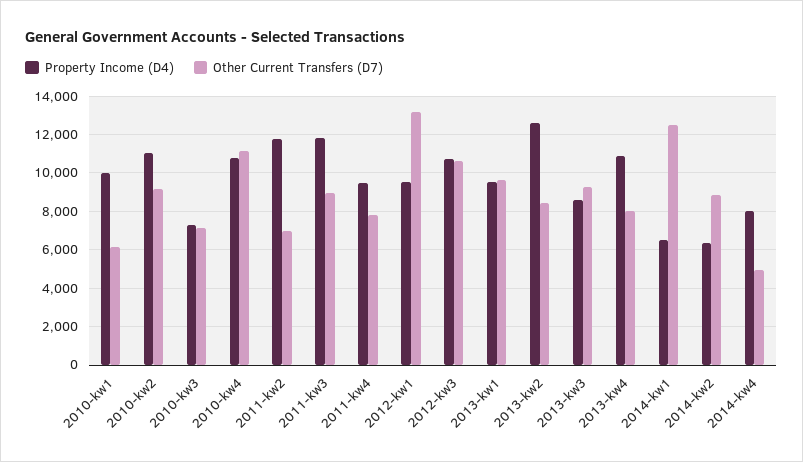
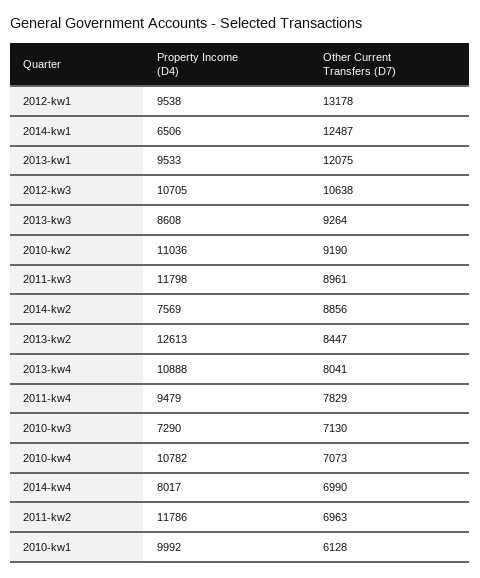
Other Current Transfers (D7), 2010-kw4: 11000 -> 7073
Other Current Transfers (D7), 2013-kw1: 9500 -> 12075
Property Income (D4), 2014-kw2: 6500 -> 7569
Other Current Transfers (D7), 2014-kw4: 5000 -> 6990

